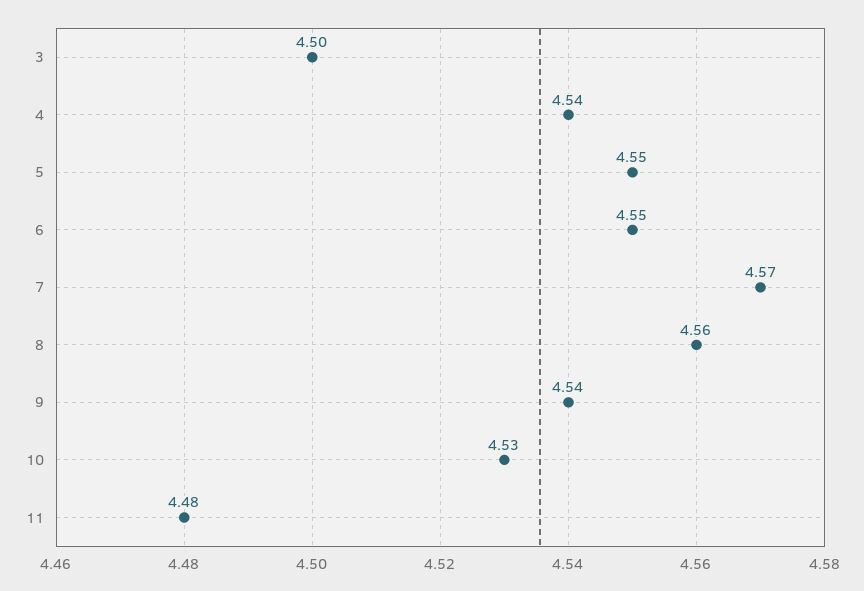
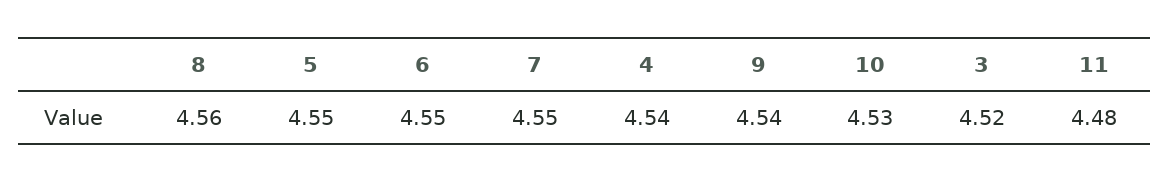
3: 4.5 -> 4.52
7: 4.57 -> 4.55

